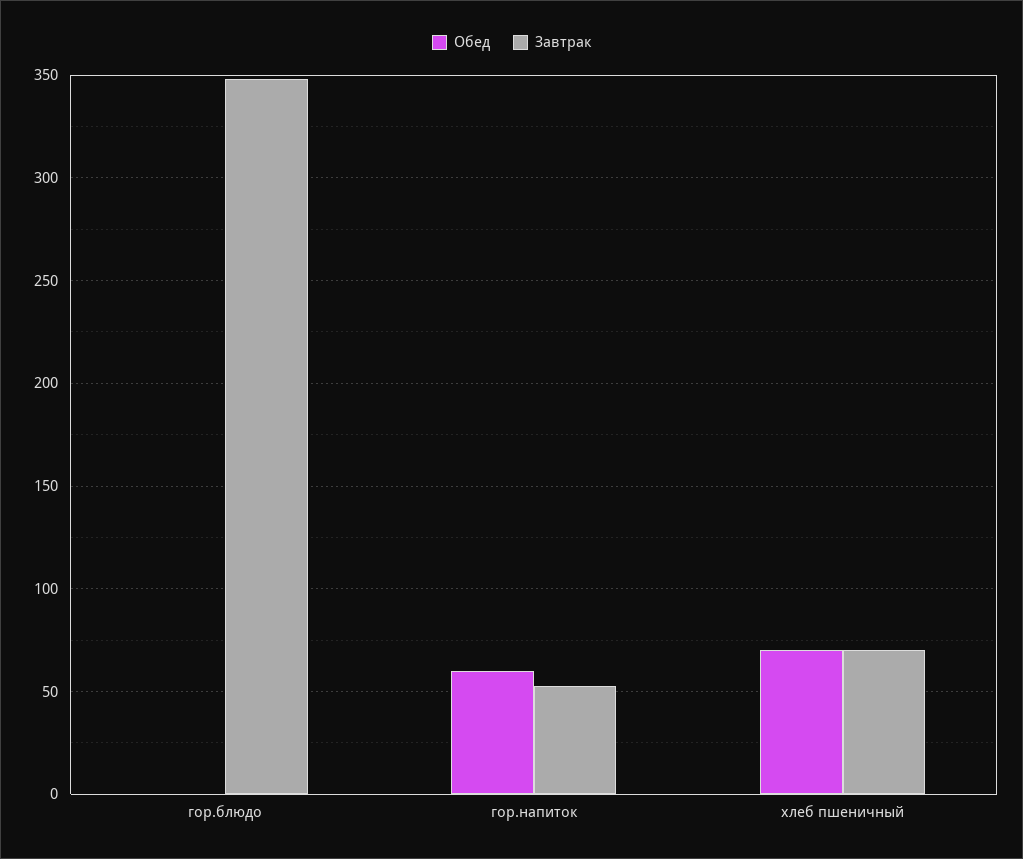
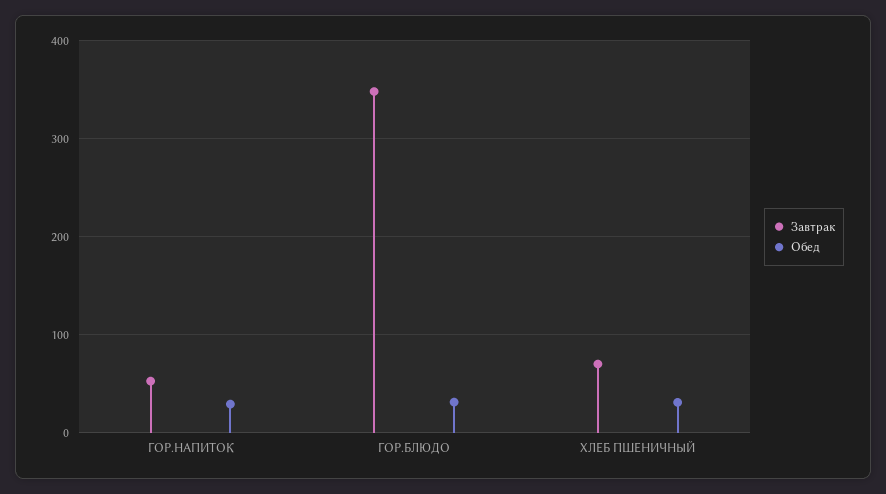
Обед, гор.блюдо: 0 -> 30
Обед, гор.напиток: 60 -> 30
Обед, хлеб пшеничный: 70 -> 30

